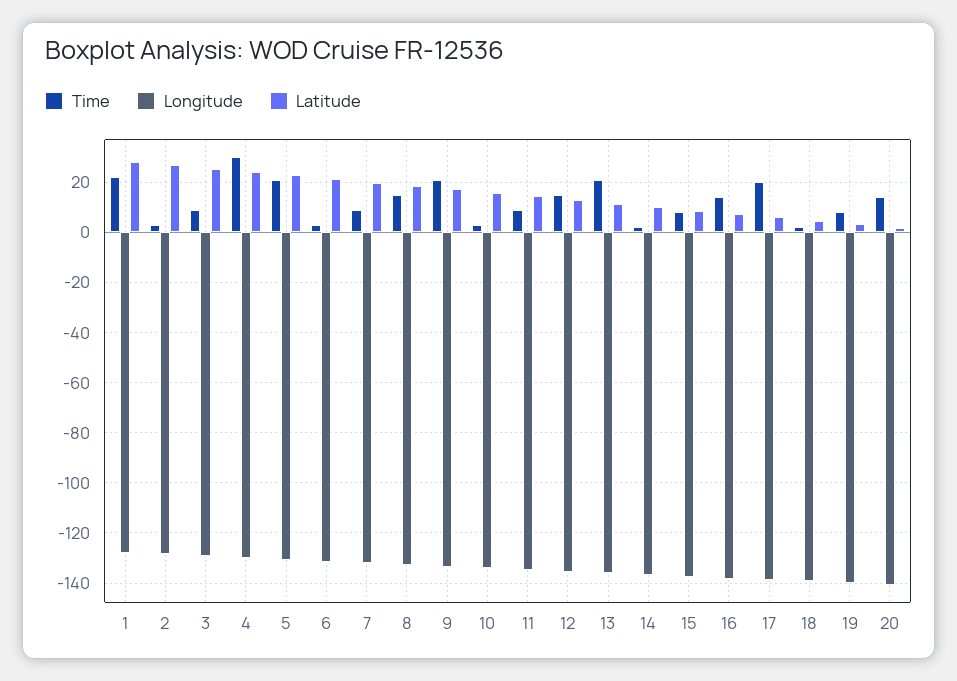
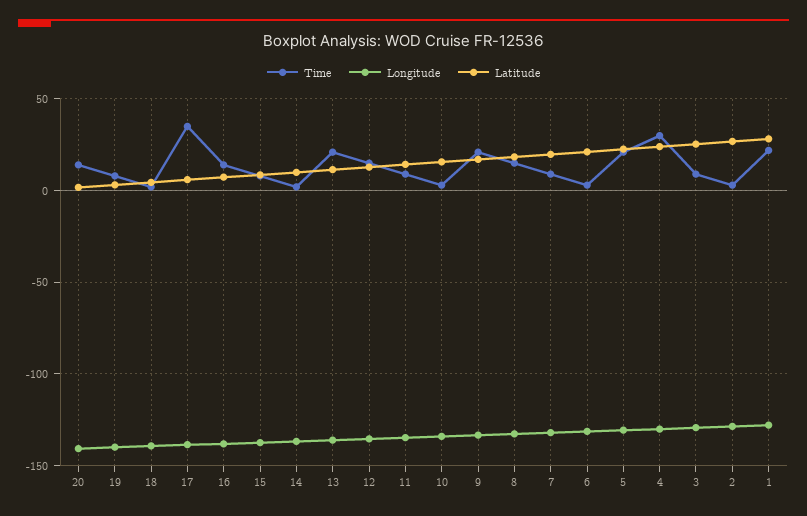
Time, 17: 20 -> 35

